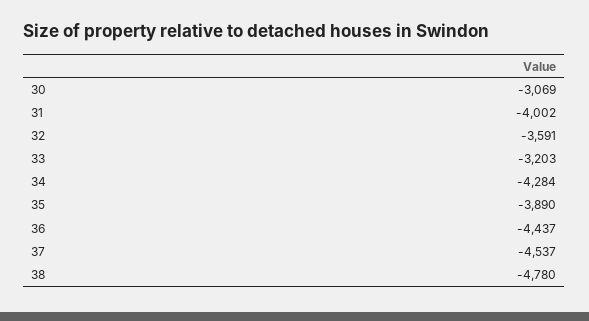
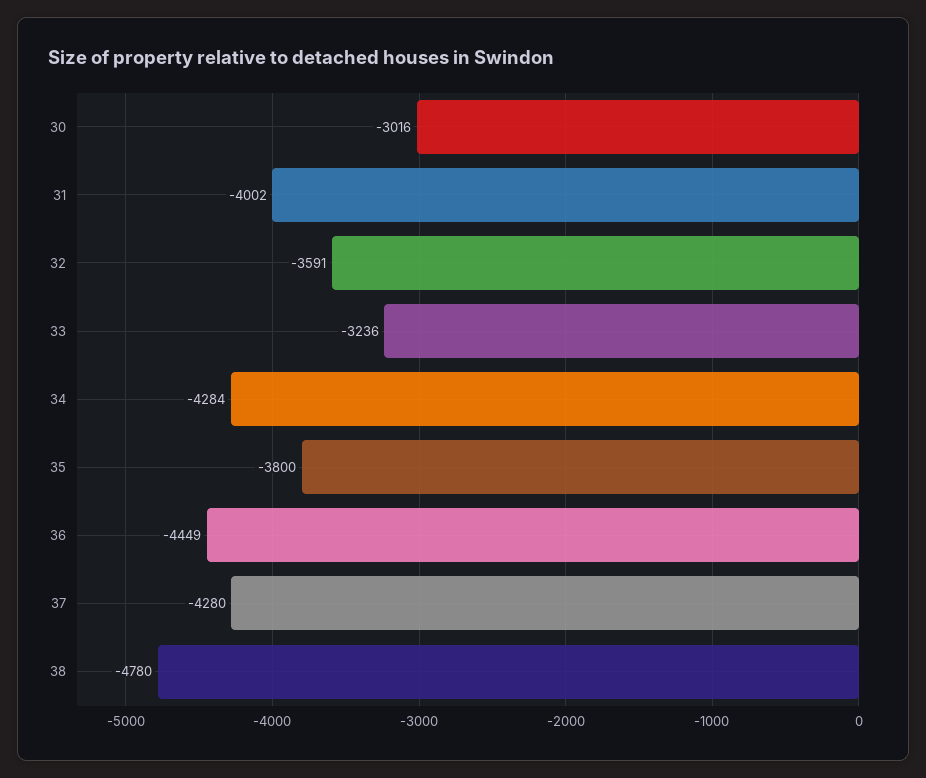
30: -3069 -> -3016
33: -3203 -> -3236
35: -3890 -> -3800
36: -4437 -> -4449
37: -4537 -> -4280

